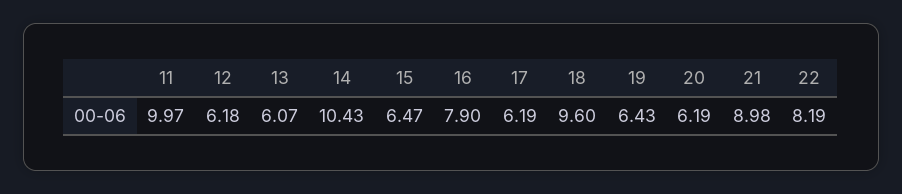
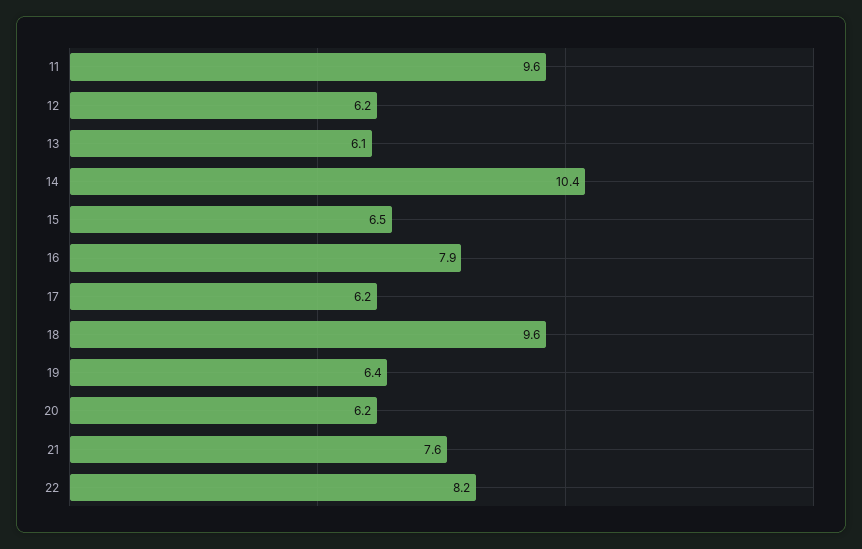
11: 9.97 -> 9.6
21: 8.98 -> 7.6

